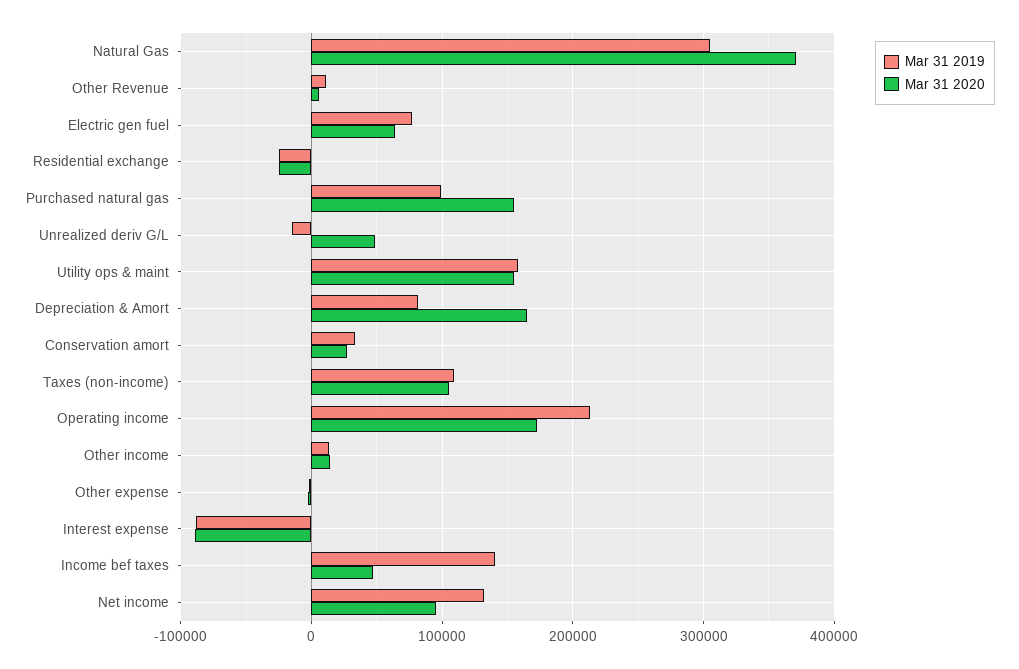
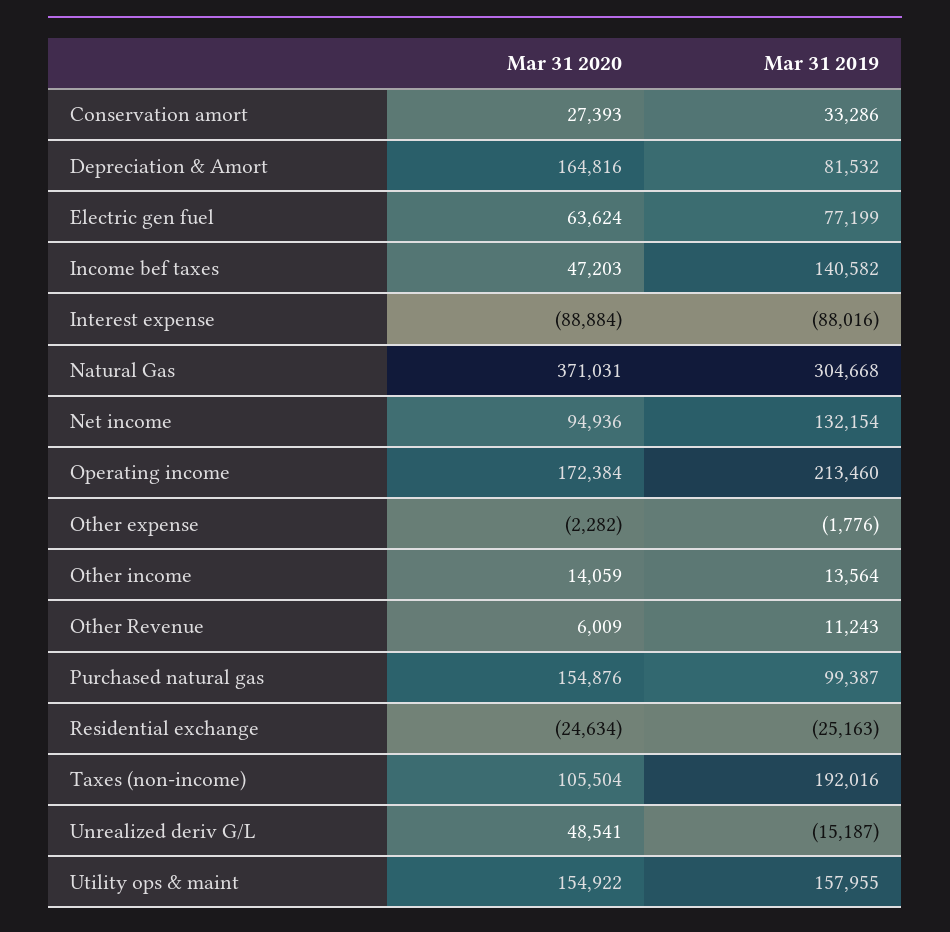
Mar 31 2019, Taxes (non-income): 110000 -> 192016

